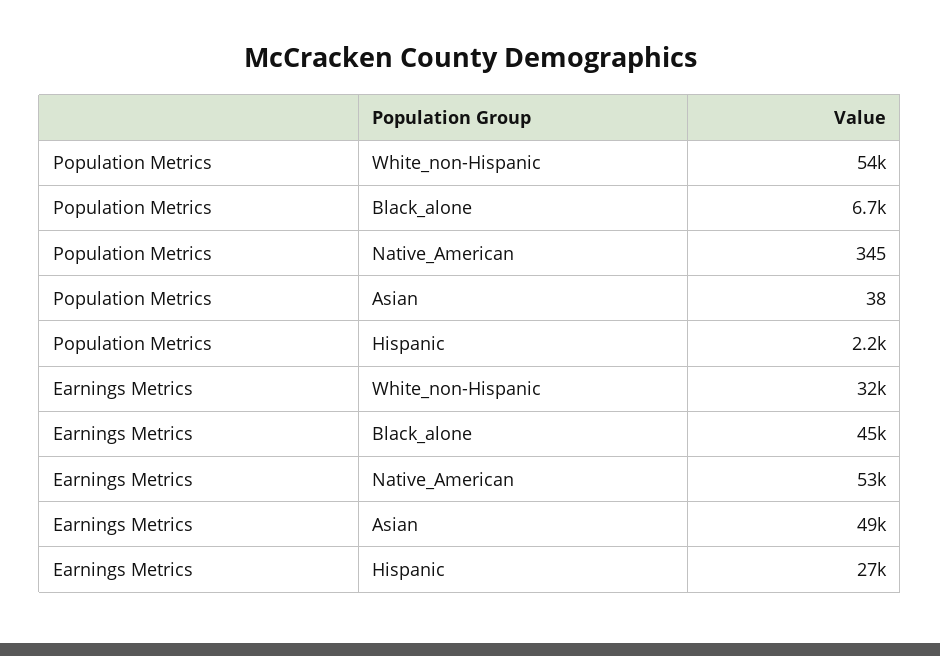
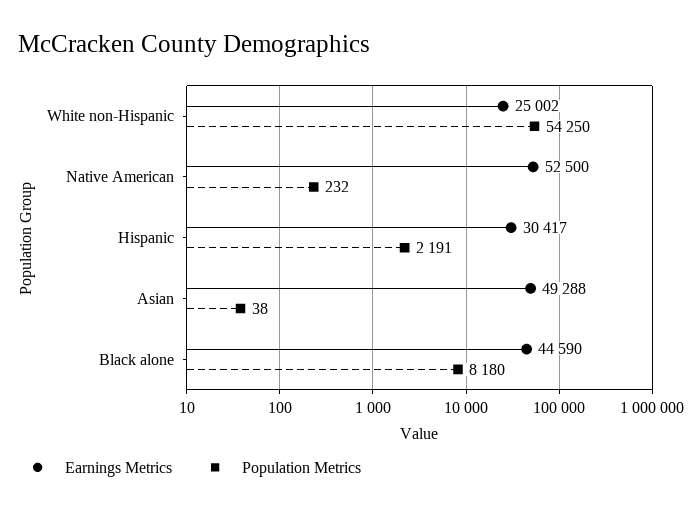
Population Metrics, Black_alone: 6700 -> 8180
Population Metrics, Native_American: 345 -> 232
Earnings Metrics, White_non-Hispanic: 32000 -> 25002
Earnings Metrics, Hispanic: 27000 -> 30417

